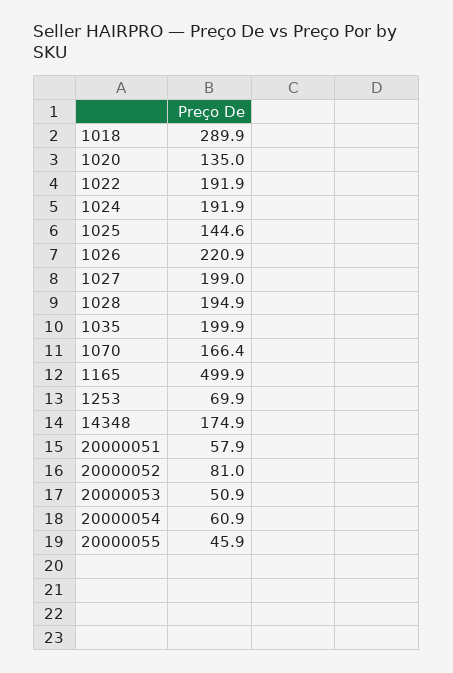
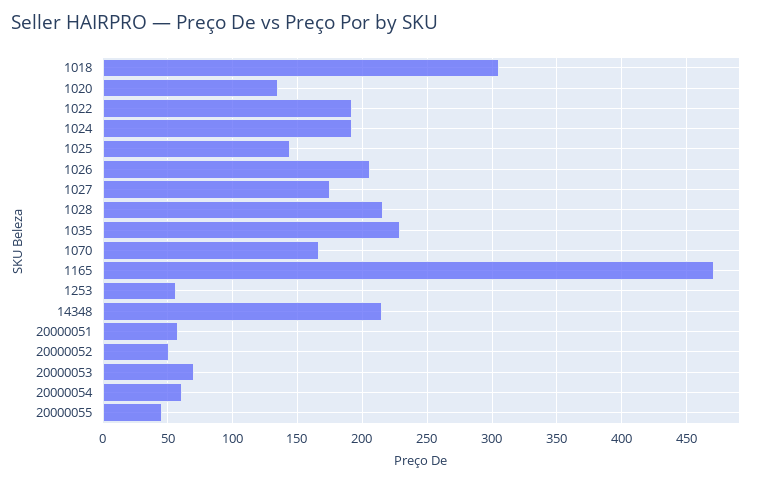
1018: 289.9 -> 305
1026: 220.9 -> 205
1027: 199 -> 175
1028: 194.9 -> 215
1035: 199.9 -> 230
1165: 499.9 -> 470
1253: 69.9 -> 55
14348: 174.9 -> 215
20000052: 81 -> 50
20000053: 50.9 -> 70

